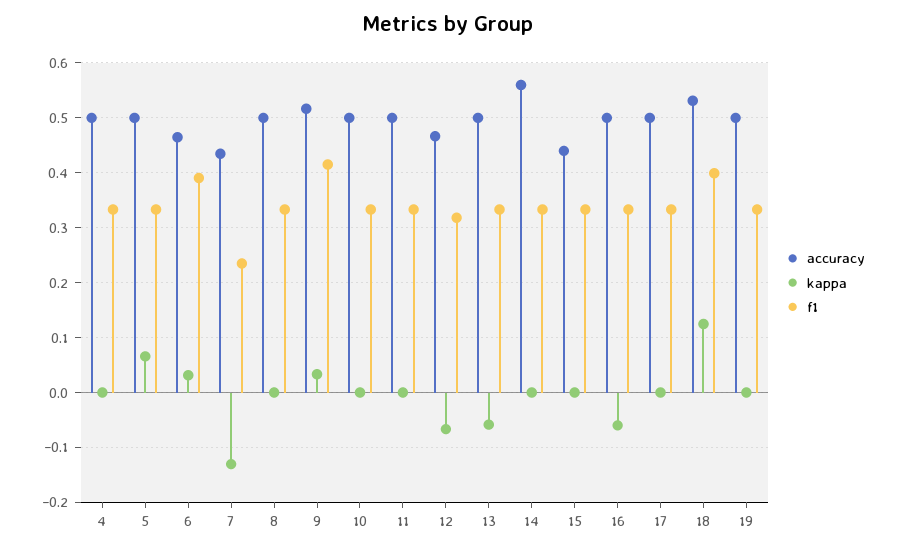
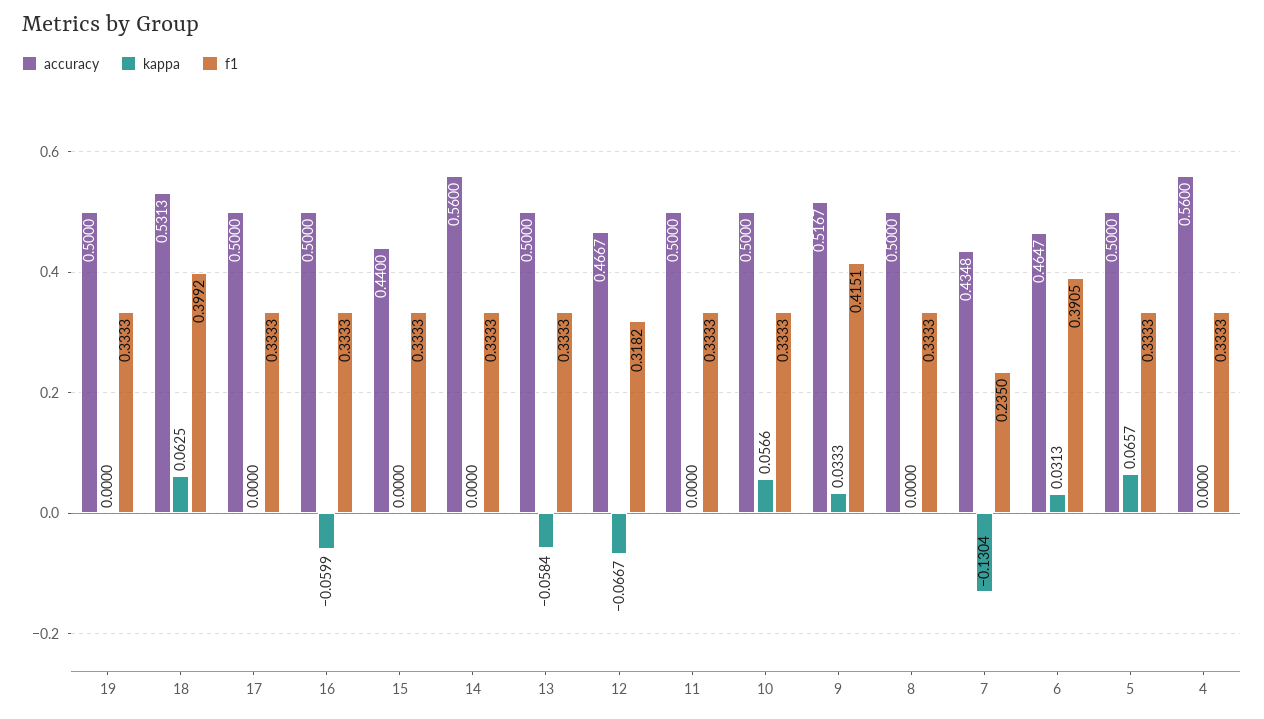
accuracy, 4: 0.5 -> 0.56
kappa, 10: 0 -> 0.0566
kappa, 18: 0.12 -> 0.0625

